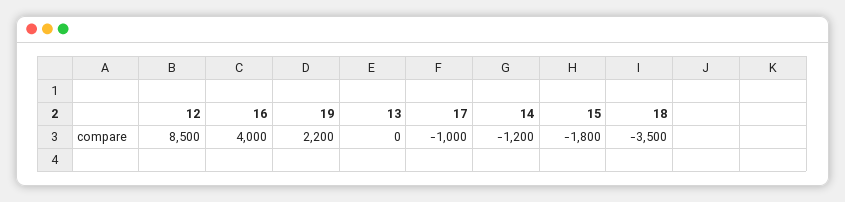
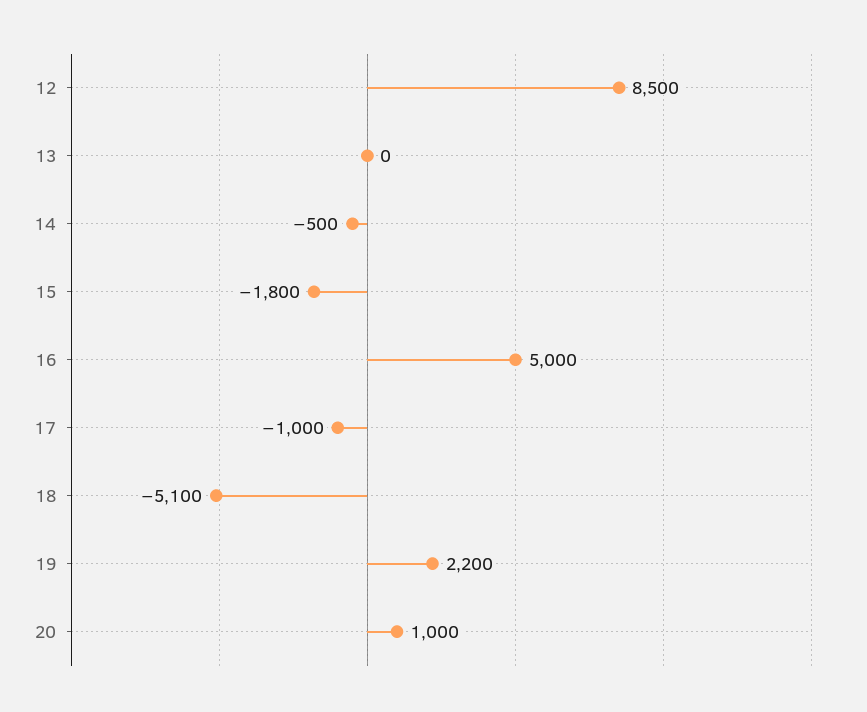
16: 4000 -> 5000
14: -1200 -> -500
18: -3500 -> -5100
20: none -> 1000

